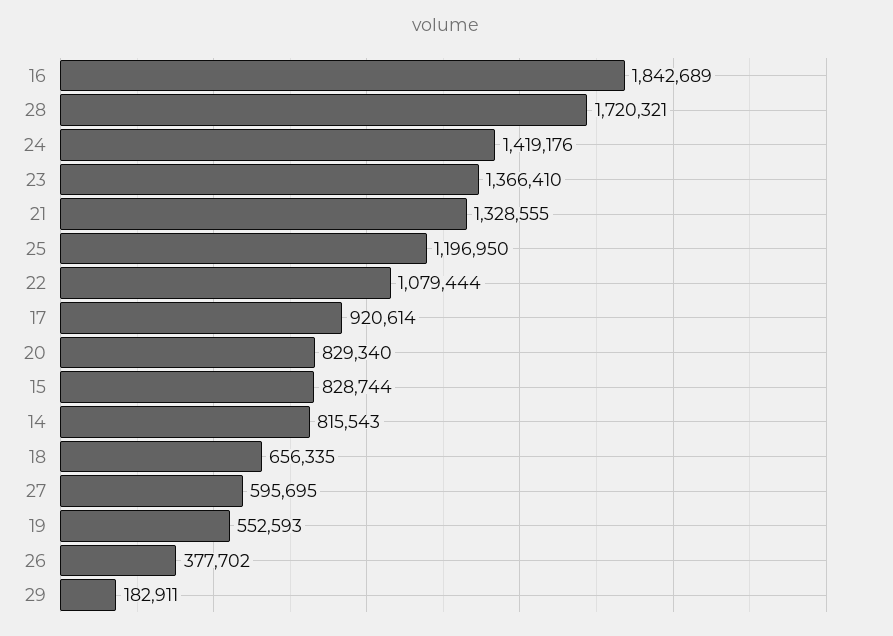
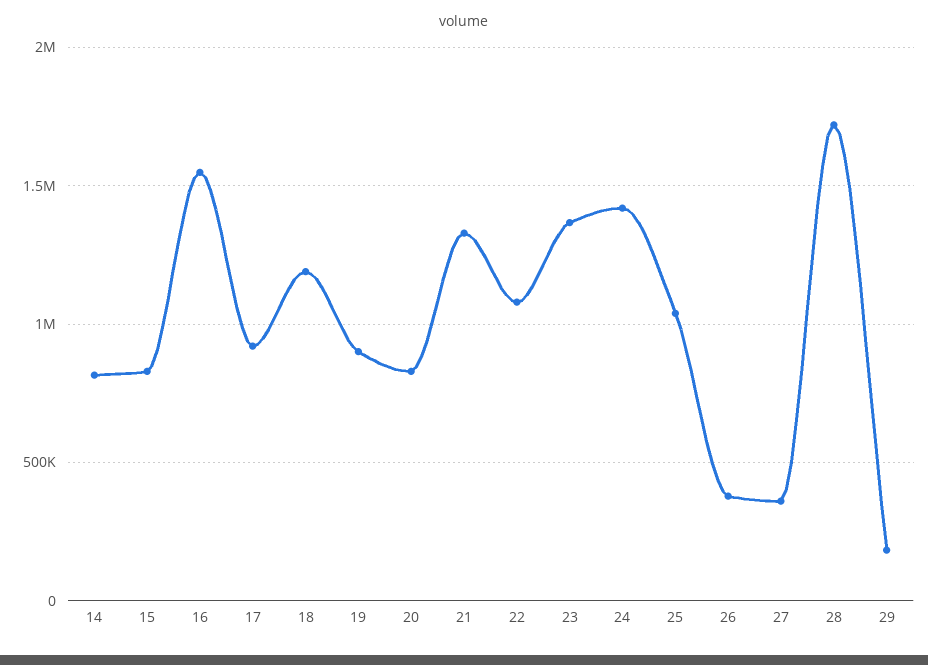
16: 1842689 -> 1550000
25: 1196950 -> 1050000
18: 656335 -> 1200000
27: 595695 -> 350000
19: 552593 -> 900000

